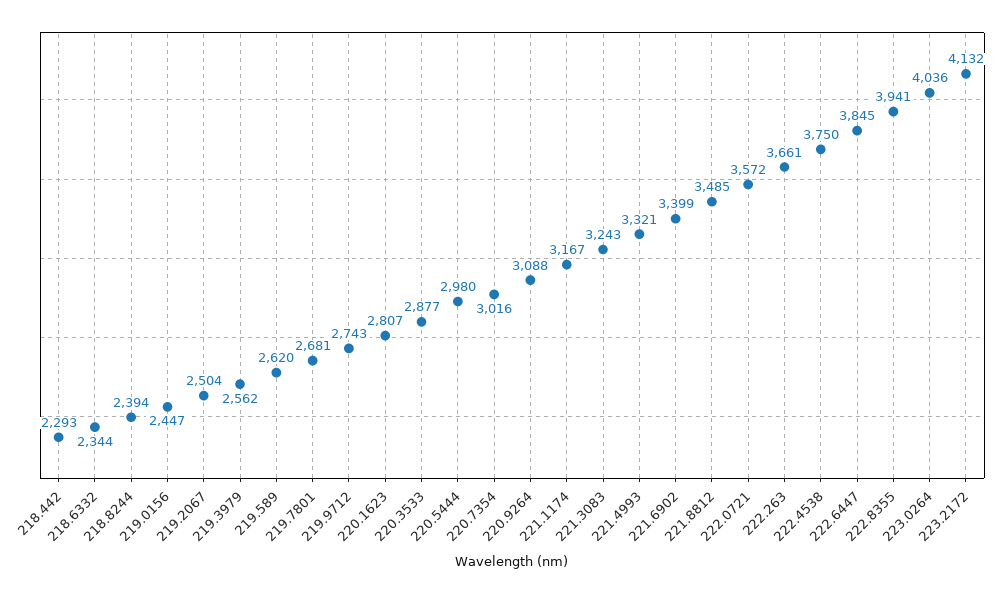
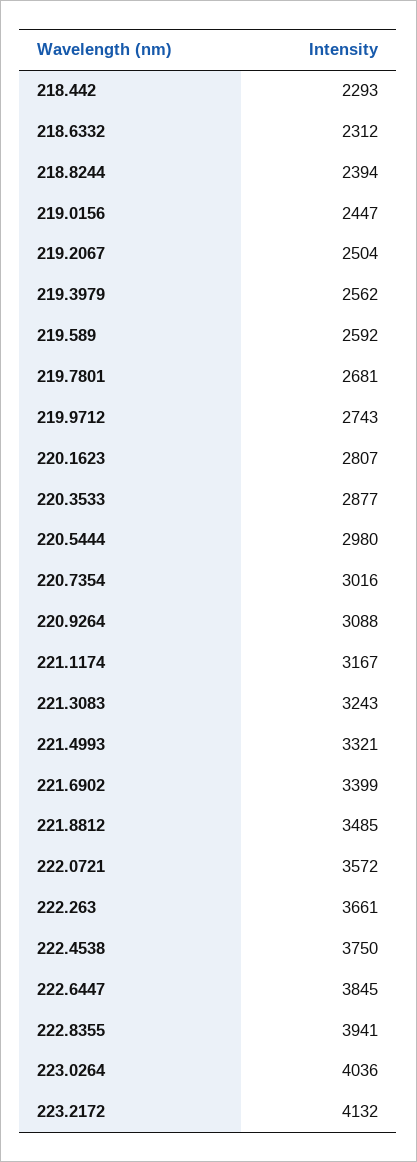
218.6332: 2344 -> 2312
219.589: 2620 -> 2592

